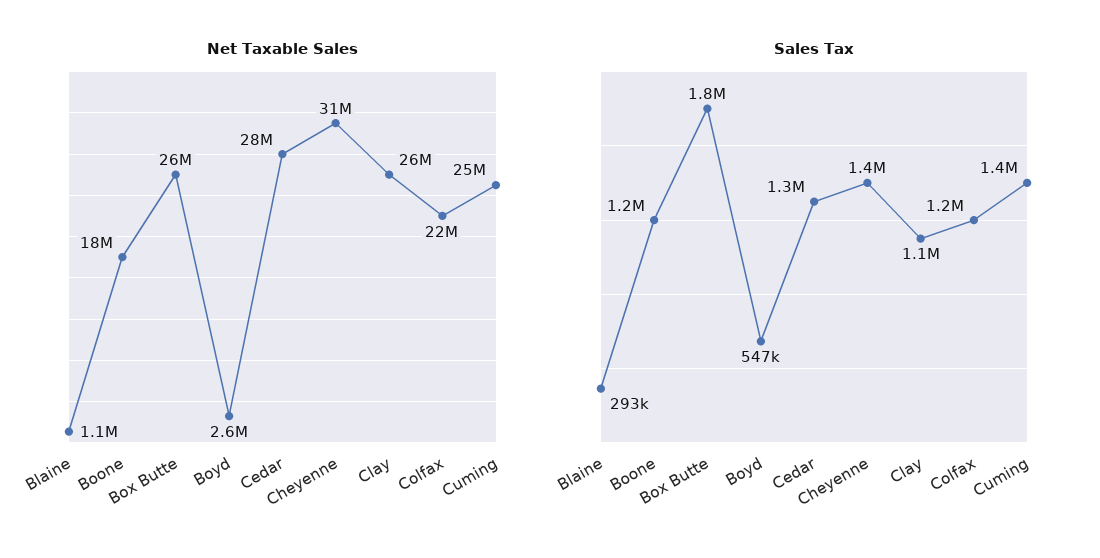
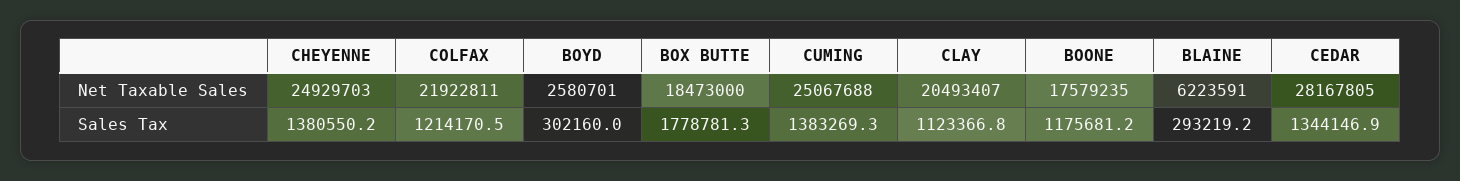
Net Taxable Sales, Blaine: 1100000 -> 6223591
Net Taxable Sales, Box Butte: 26000000 -> 18473000
Net Taxable Sales, Cheyenne: 31000000 -> 24929703
Net Taxable Sales, Clay: 26000000 -> 20493407
Sales Tax, Boyd: 547000 -> 302160

